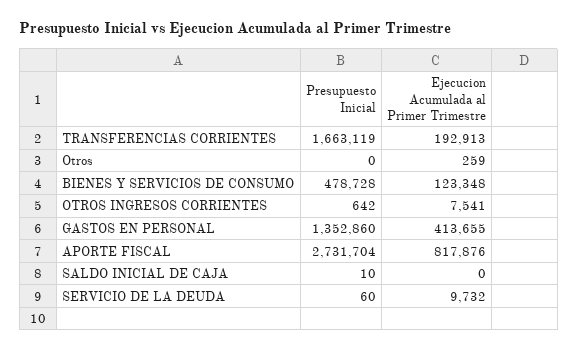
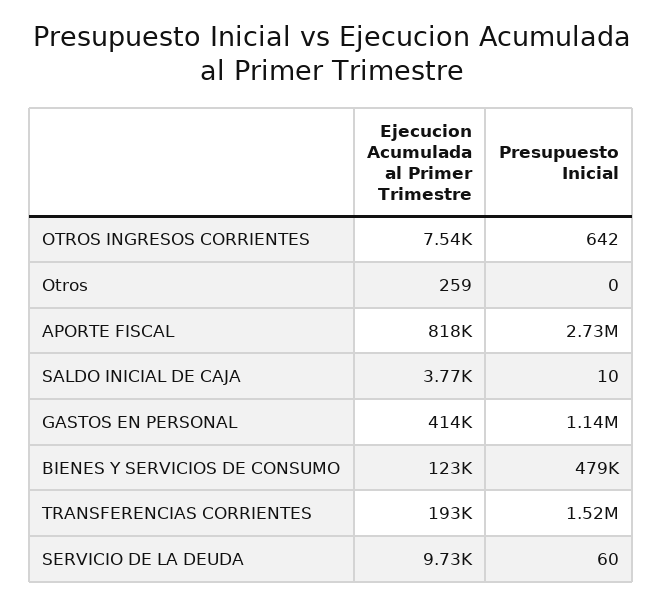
Presupuesto Inicial, TRANSFERENCIAS CORRIENTES: 1663119 -> 1520000
Presupuesto Inicial, GASTOS EN PERSONAL: 1352860 -> 1140000
Ejecucion Acumulada al Primer Trimestre, SALDO INICIAL DE CAJA: 0 -> 3770

